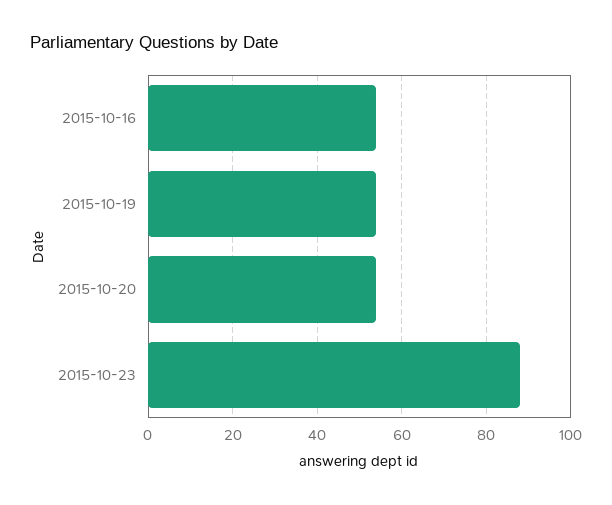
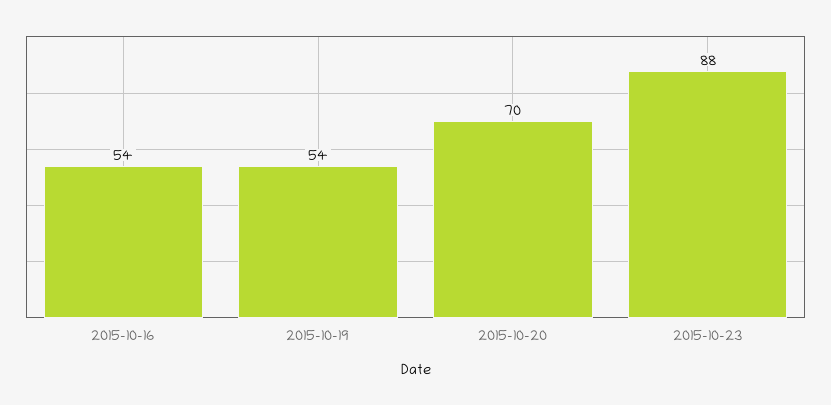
2015-10-20: 55 -> 70

